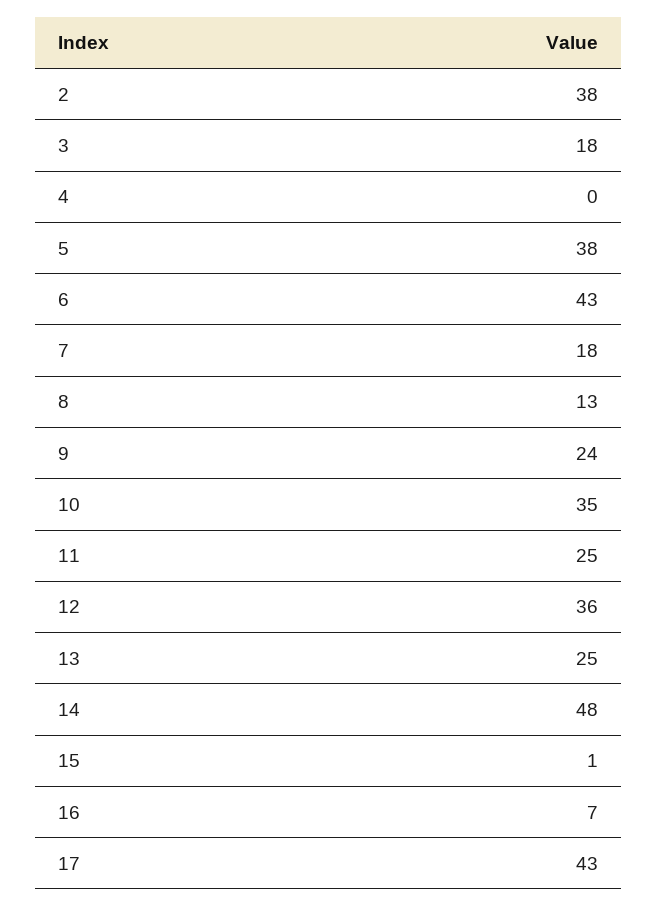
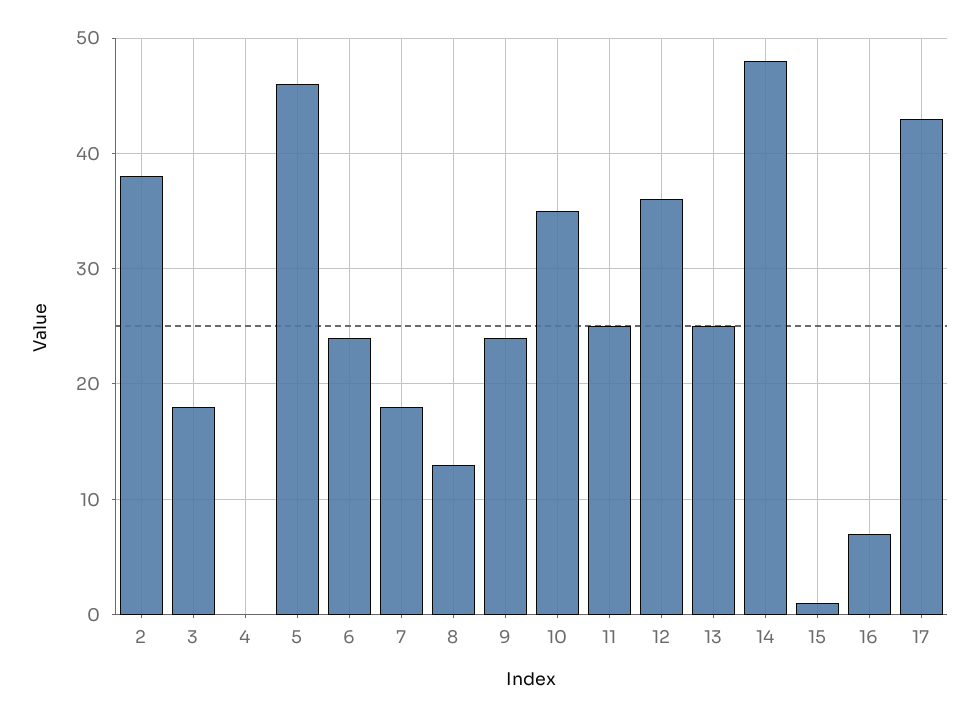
5: 38 -> 46
6: 43 -> 24

